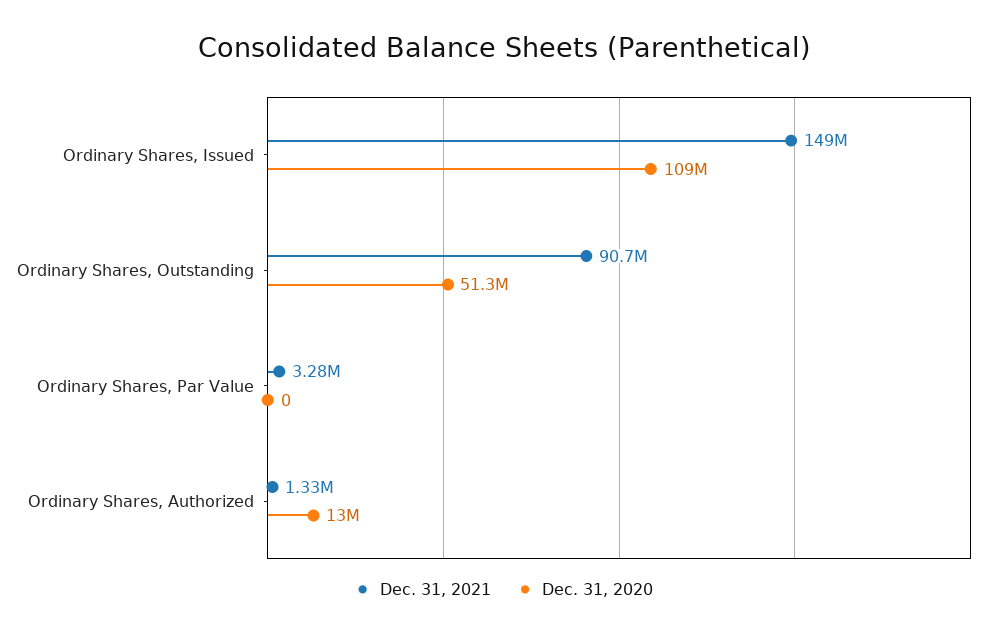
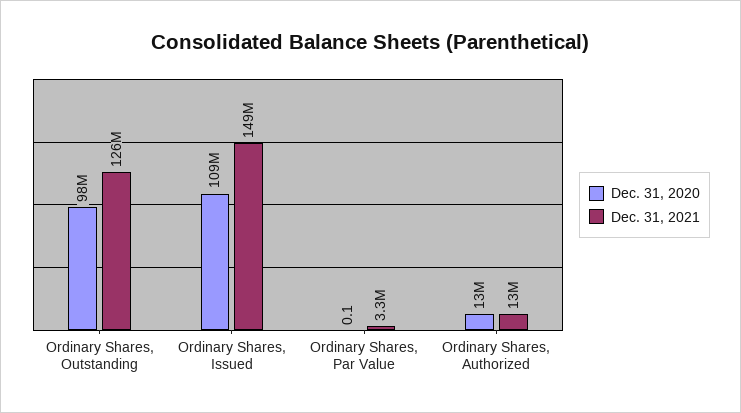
Dec. 31, 2021, Ordinary Shares, Outstanding: 90700000 -> 126000000
Dec. 31, 2020, Ordinary Shares, Outstanding: 51300000 -> 98000000
Dec. 31, 2021, Ordinary Shares, Authorized: 1330000 -> 13000000

